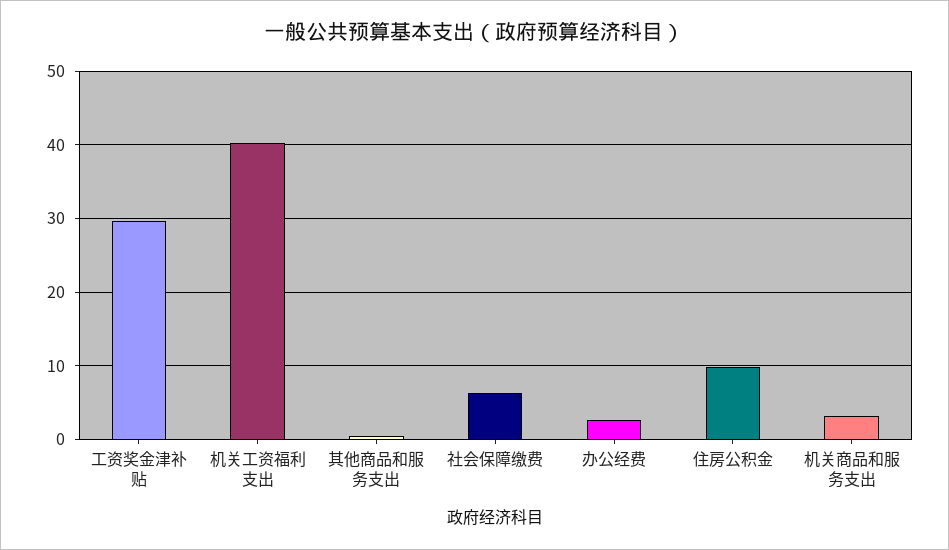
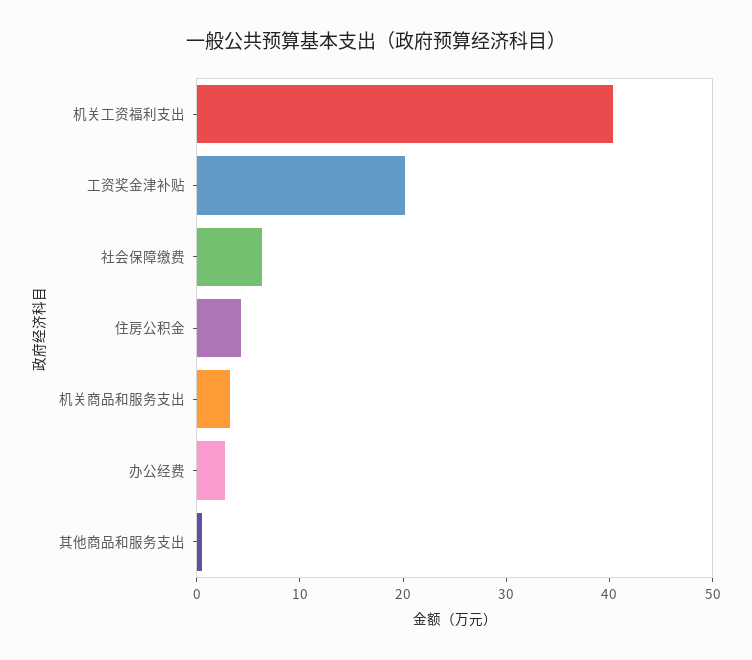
工资奖金津补贴: 30 -> 20
住房公积金: 10 -> 4

